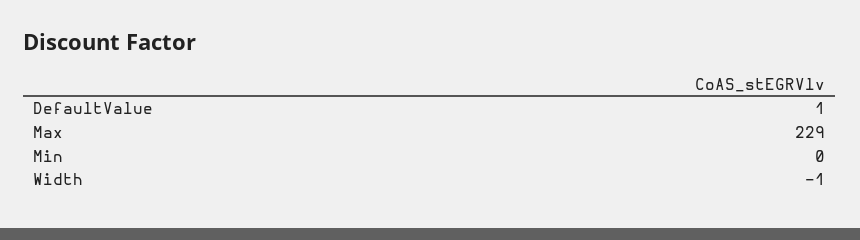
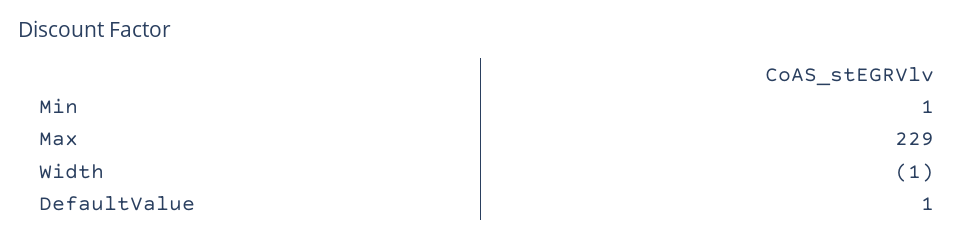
Min: 0 -> 1

